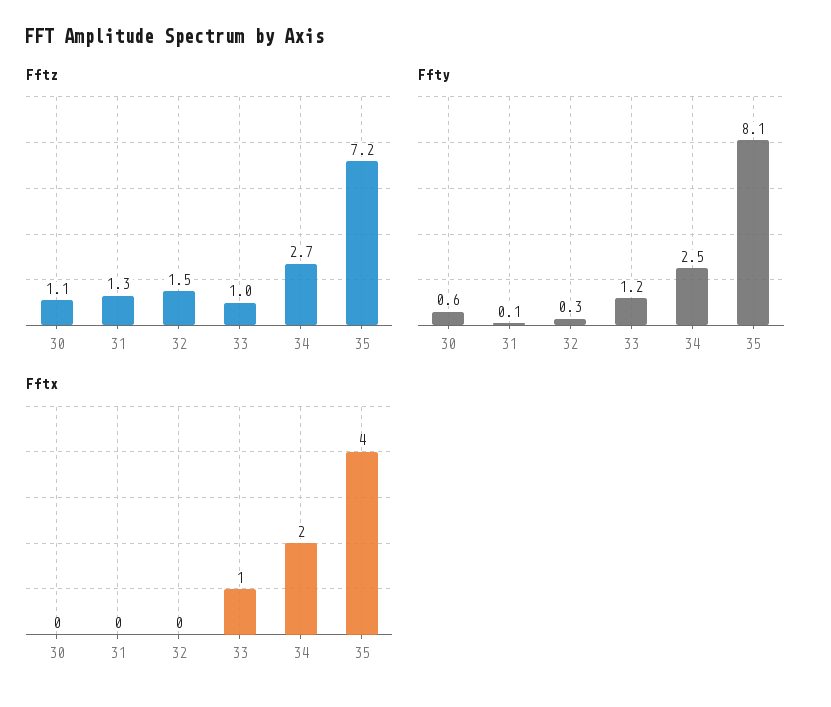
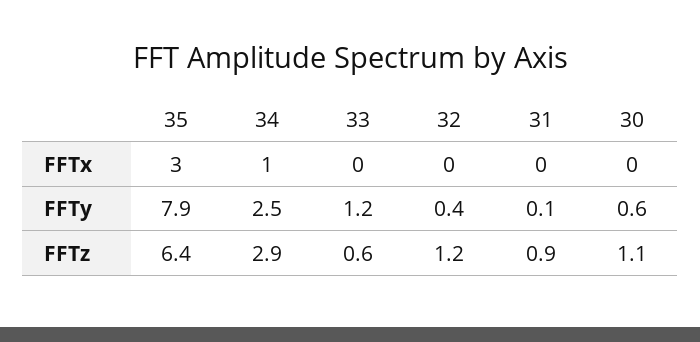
Fftz, 31: 1.3 -> 0.9
Fftz, 32: 1.5 -> 1.2
Fftz, 33: 1 -> 0.6
Fftz, 34: 2.7 -> 2.9
Fftz, 35: 7.2 -> 6.4
Ffty, 32: 0.3 -> 0.4
Ffty, 35: 8.1 -> 7.9
Fftx, 33: 1 -> 0
Fftx, 34: 2 -> 1
Fftx, 35: 4 -> 3

